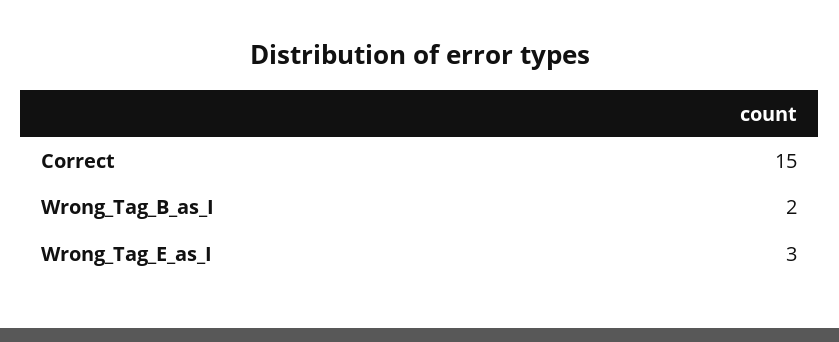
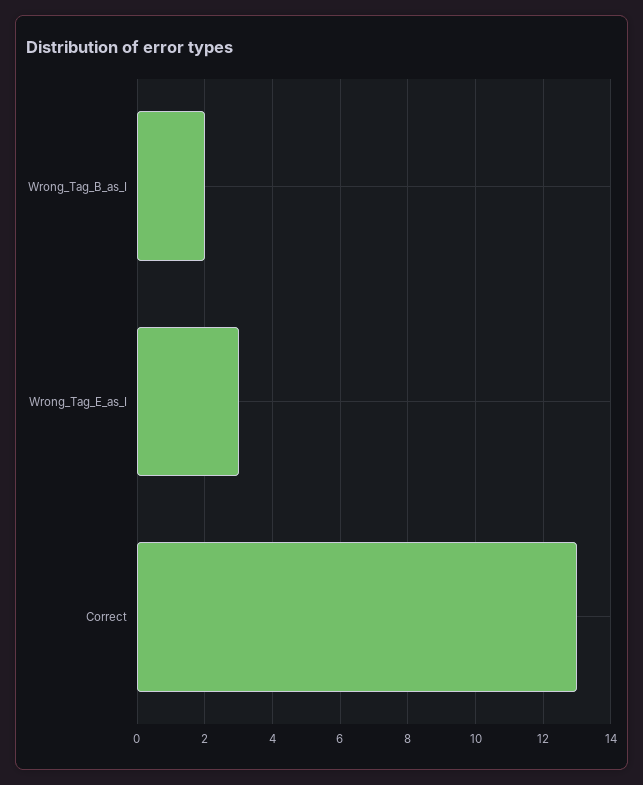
Correct: 15 -> 13

